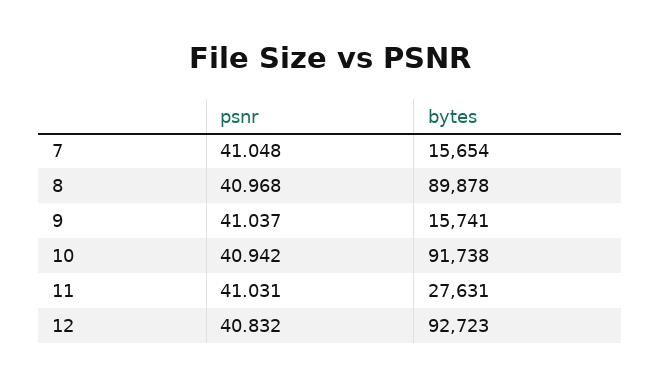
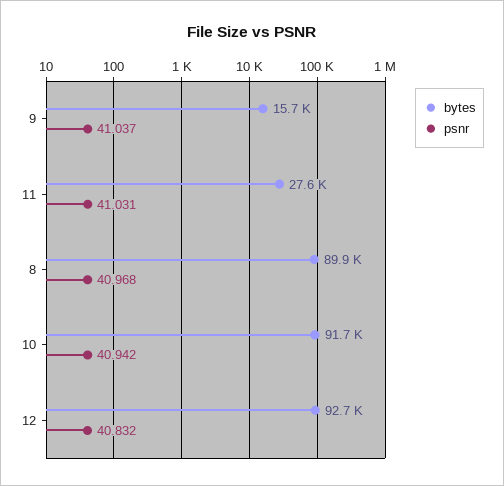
psnr, 7: 41.048 -> none
bytes, 7: 15654 -> none

